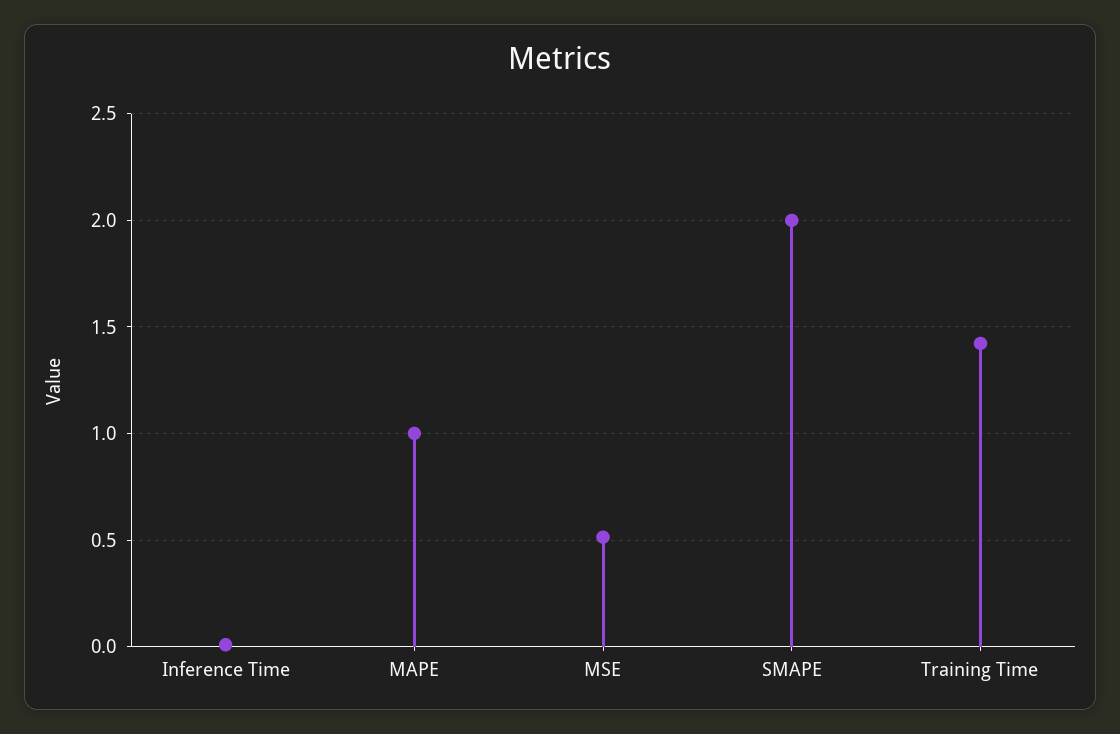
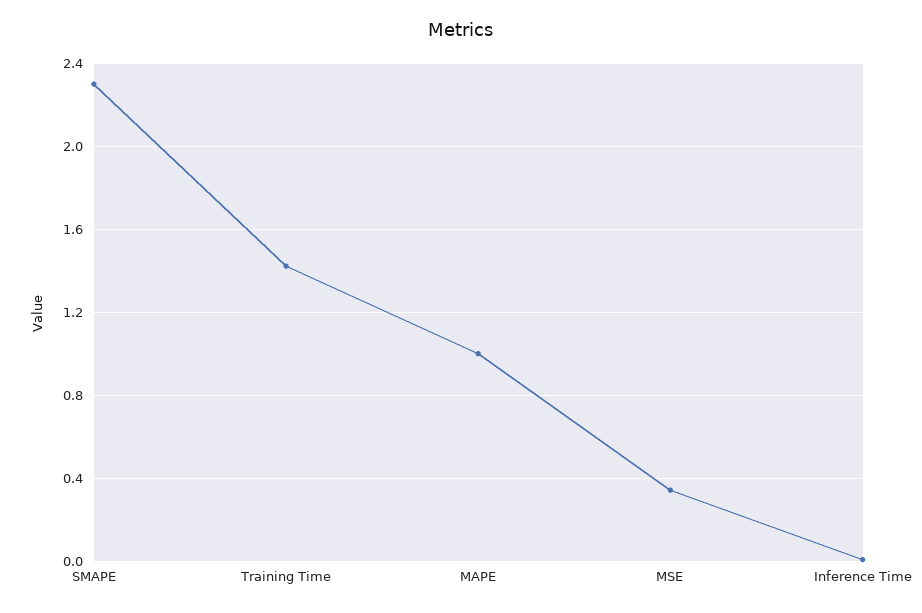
MSE: 0.5 -> 0.35
SMAPE: 2 -> 2.3

